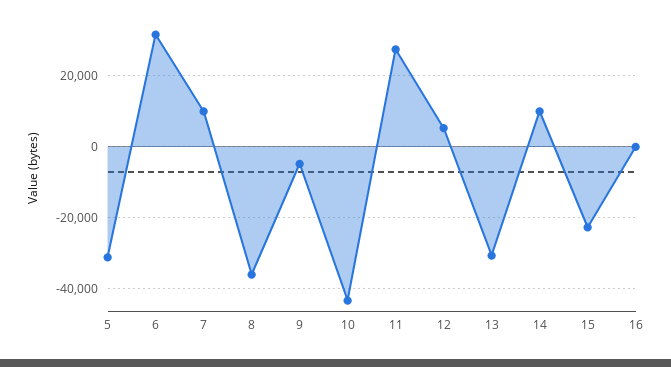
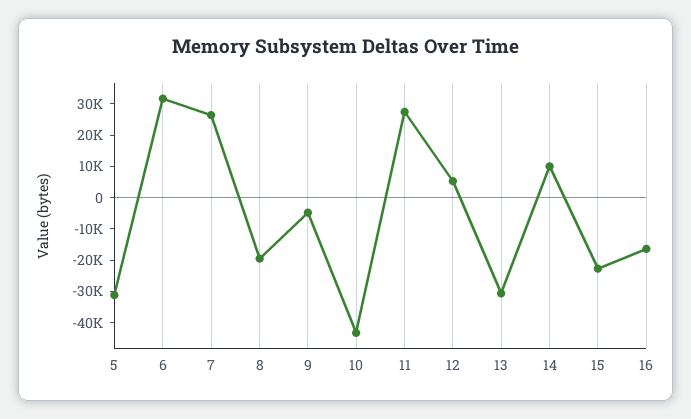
7: 10000 -> 25000
8: -36000 -> -20000
16: 0 -> -15000

